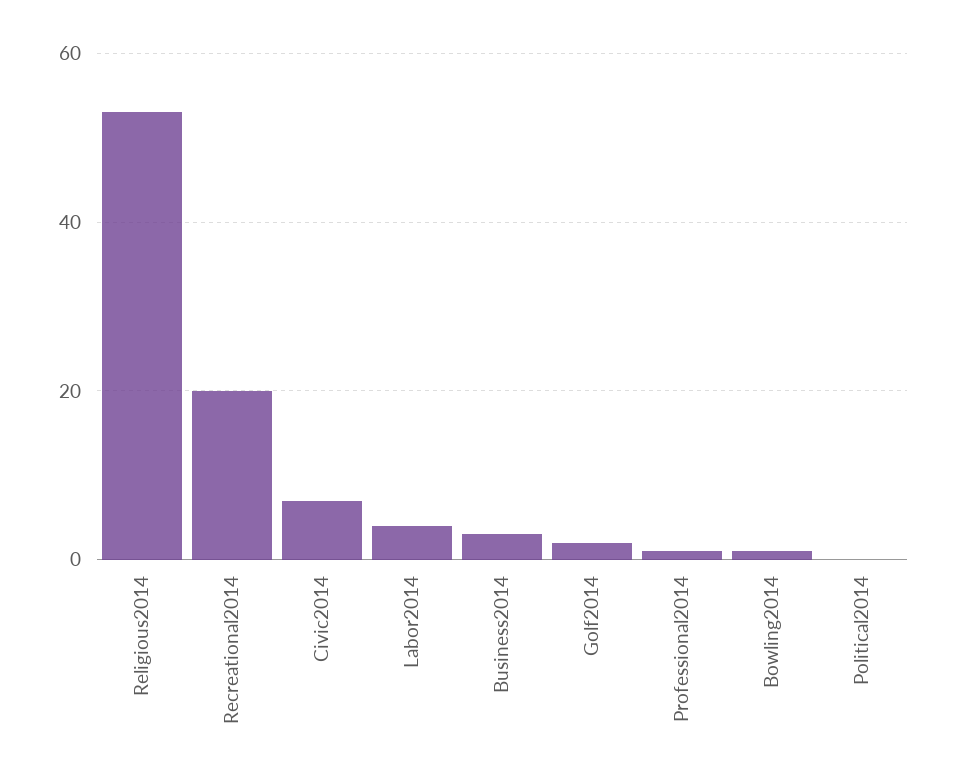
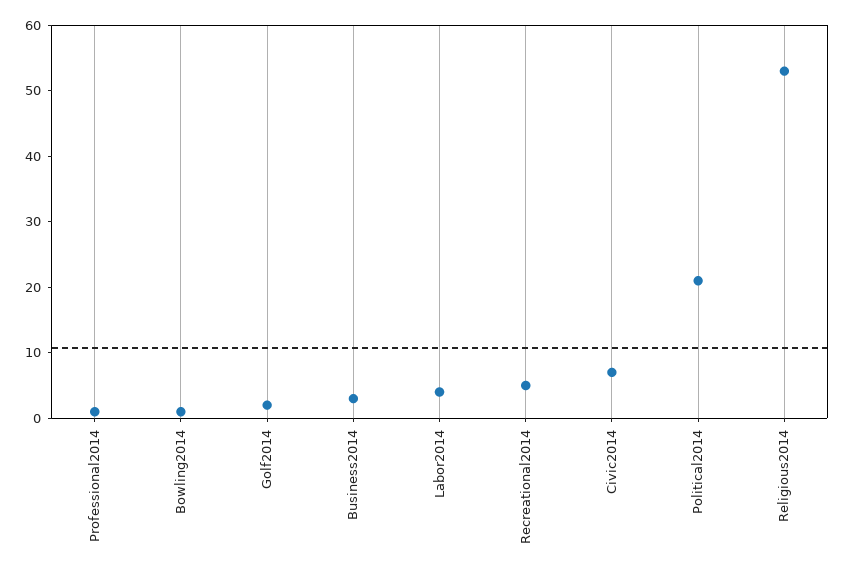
Recreational2014: 20 -> 5
Political2014: 0 -> 20

